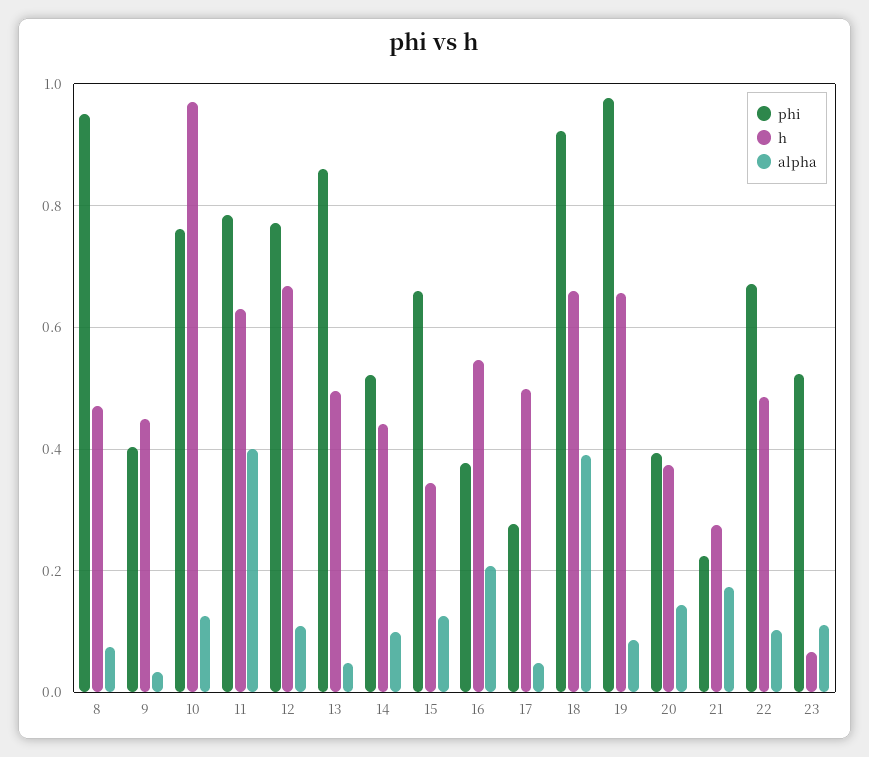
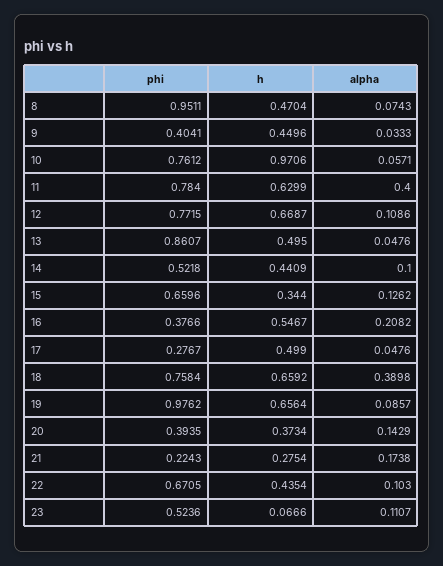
alpha, 10: 0.12 -> 0.0571
phi, 18: 0.92 -> 0.7584
h, 22: 0.48 -> 0.4354

